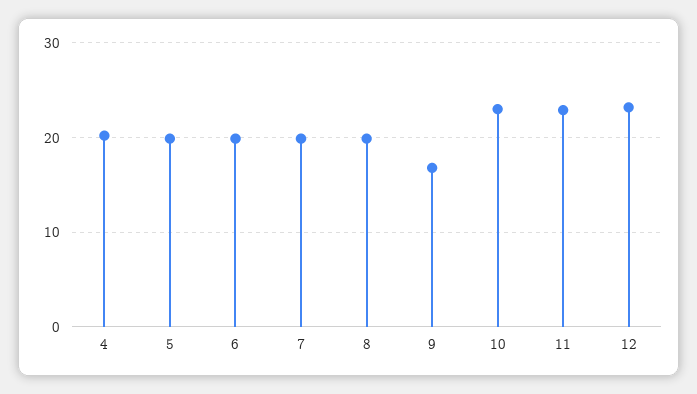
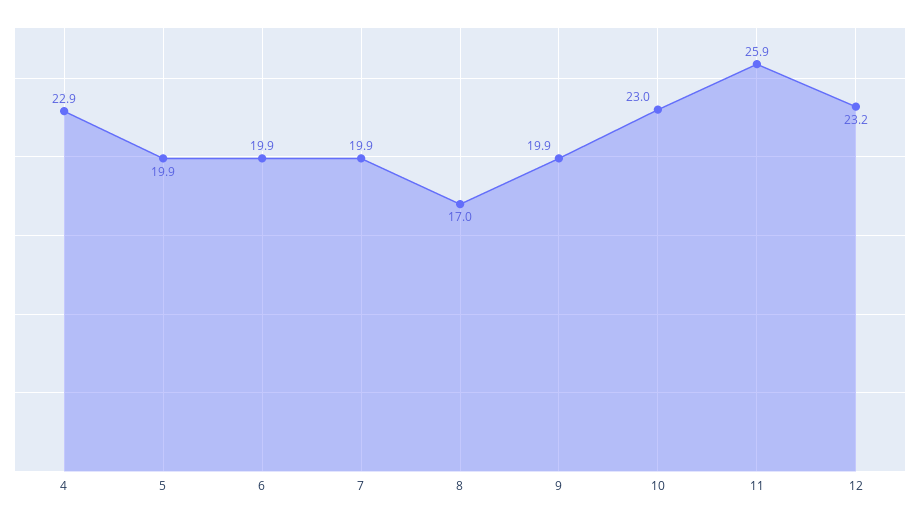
4: 20 -> 22.9
8: 20 -> 17
9: 17 -> 19.9
11: 23 -> 25.9

